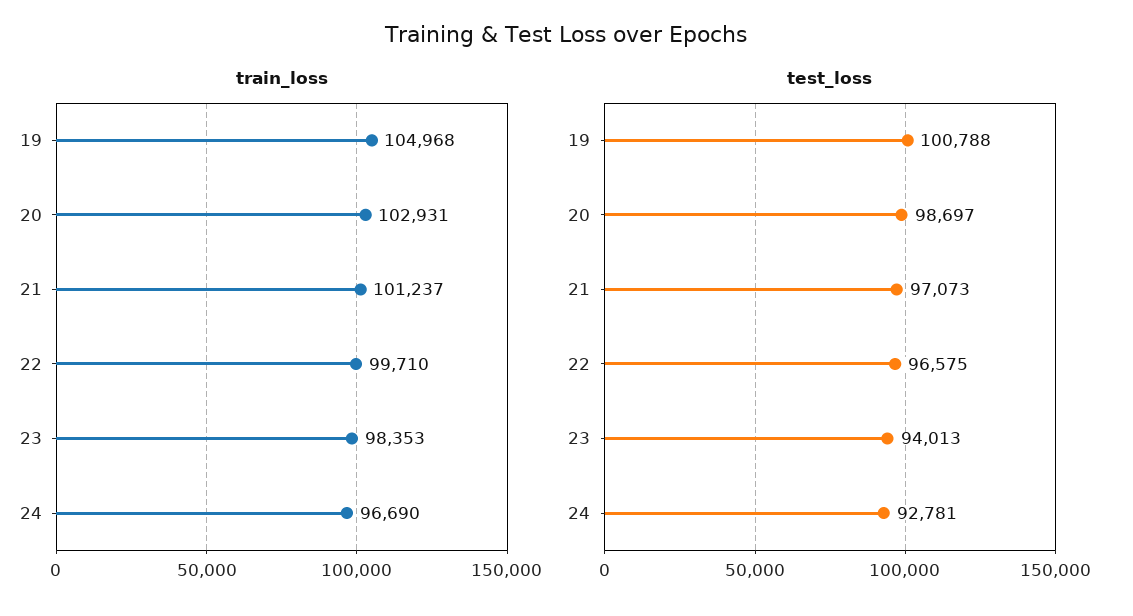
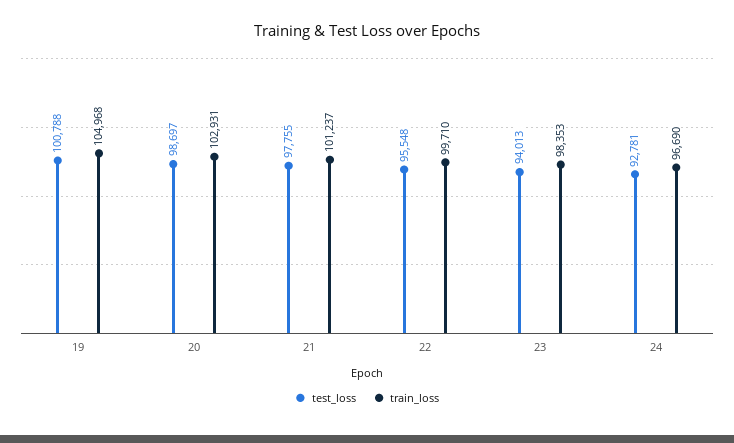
test_loss, 21: 97073 -> 97755
test_loss, 22: 96575 -> 95548

